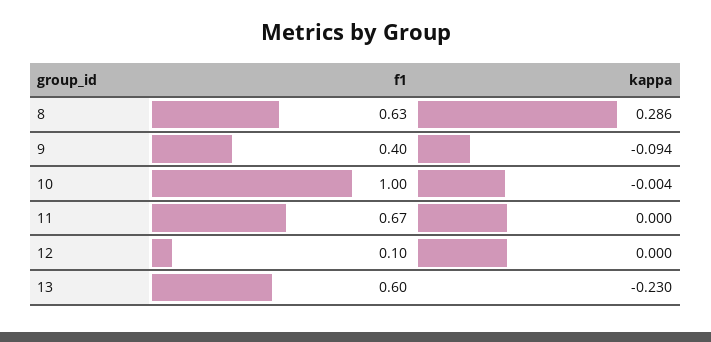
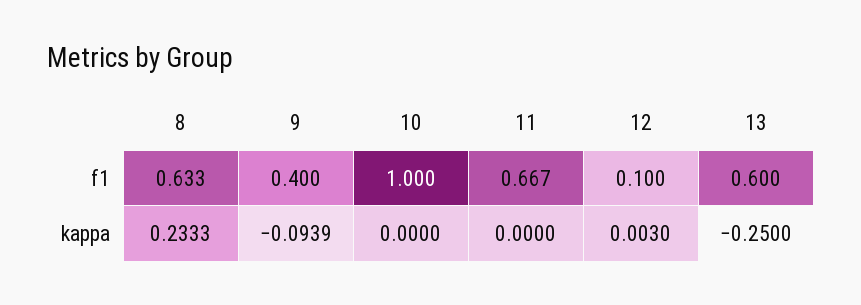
kappa, 8: 0.286 -> 0.2333
kappa, 10: -0.004 -> 0
kappa, 12: 0 -> 0.003
kappa, 13: -0.23 -> -0.25

